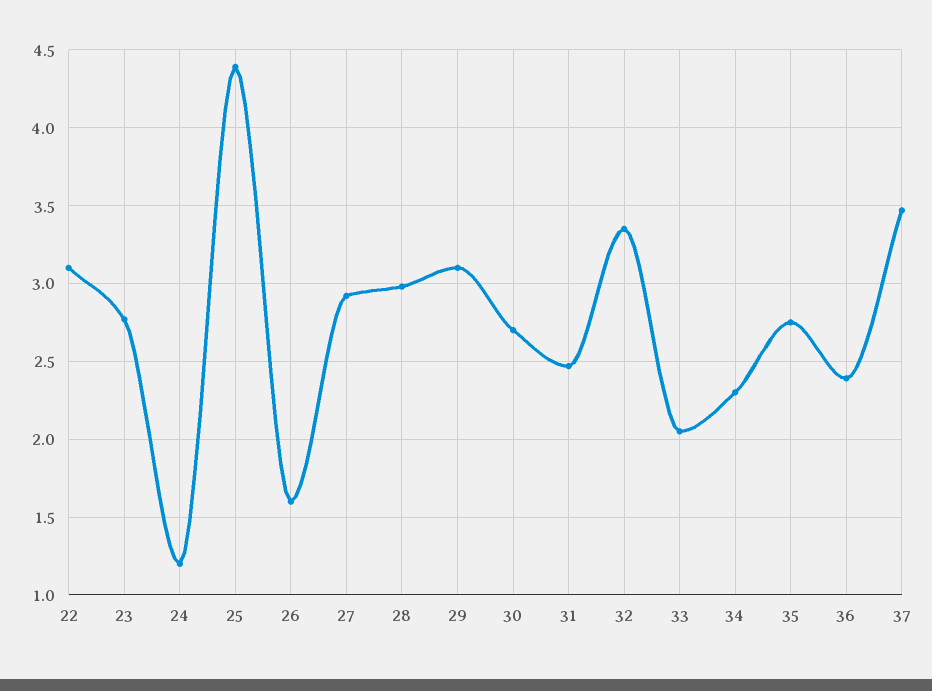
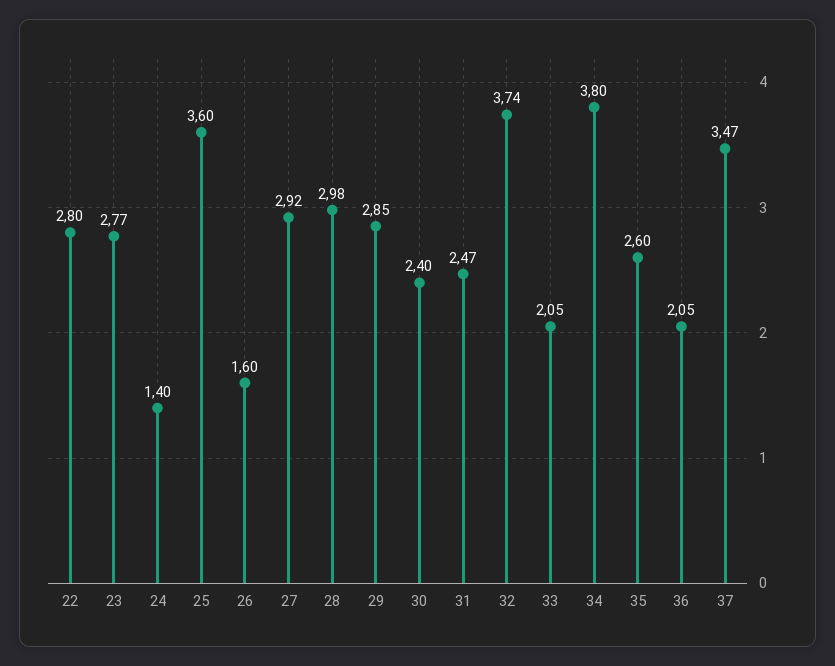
22: 3.1 -> 2.8
24: 1.2 -> 1.4
25: 4.4 -> 3.6
29: 3.1 -> 2.85
30: 2.7 -> 2.4
32: 3.35 -> 3.74
34: 2.3 -> 3.8
35: 2.75 -> 2.6
36: 2.4 -> 2.05

